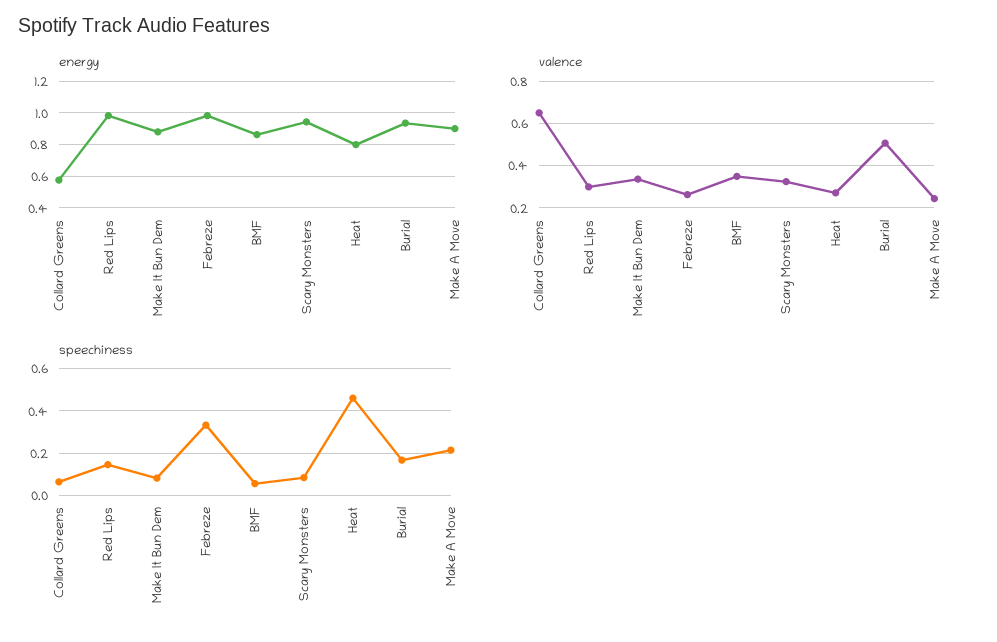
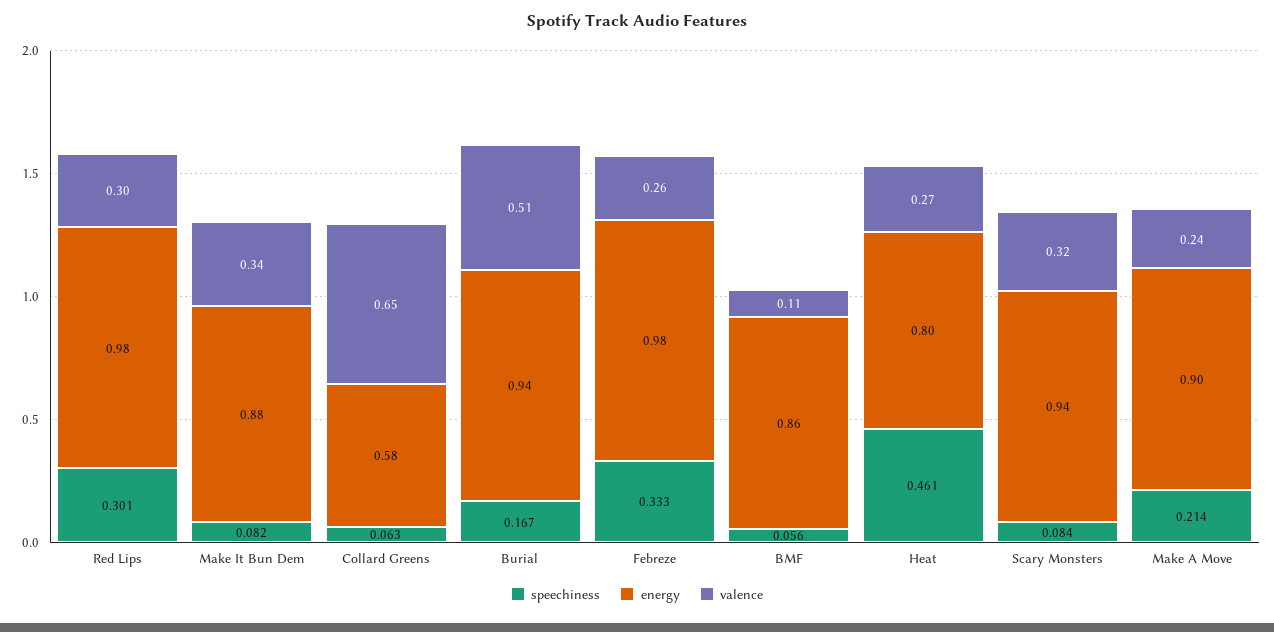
valence, BMF: 0.35 -> 0.11
speechiness, Red Lips: 0.15 -> 0.301

